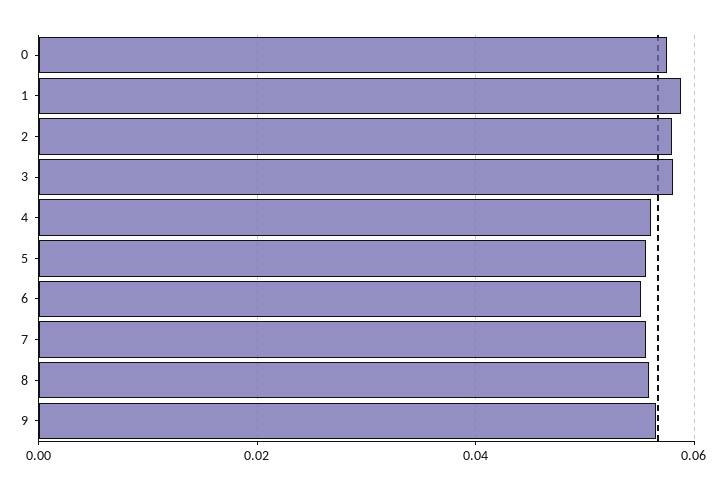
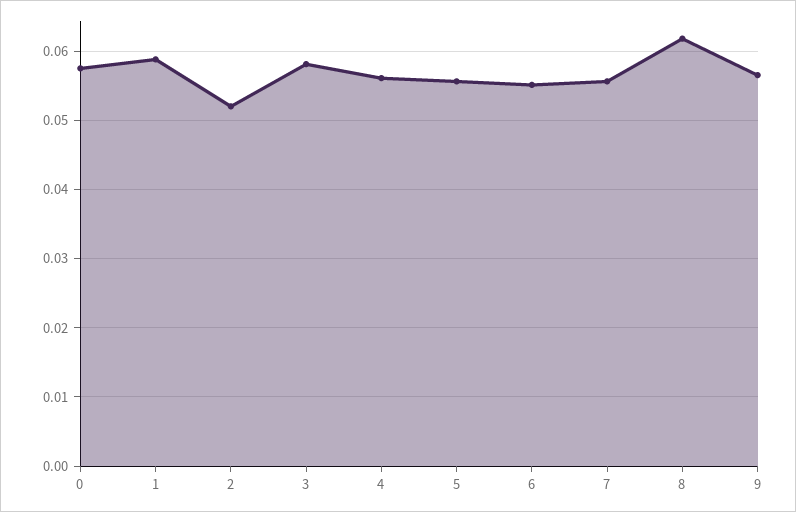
2: 0.058 -> 0.052
8: 0.056 -> 0.062

